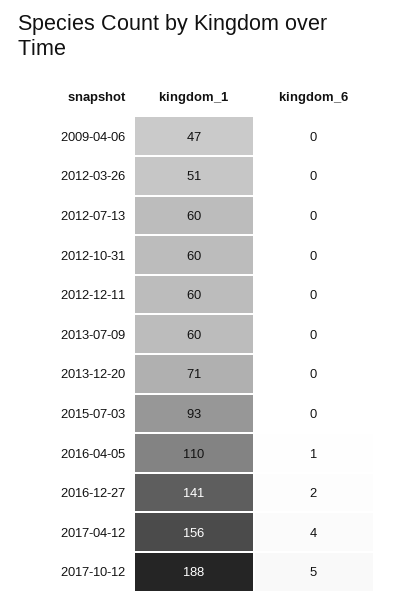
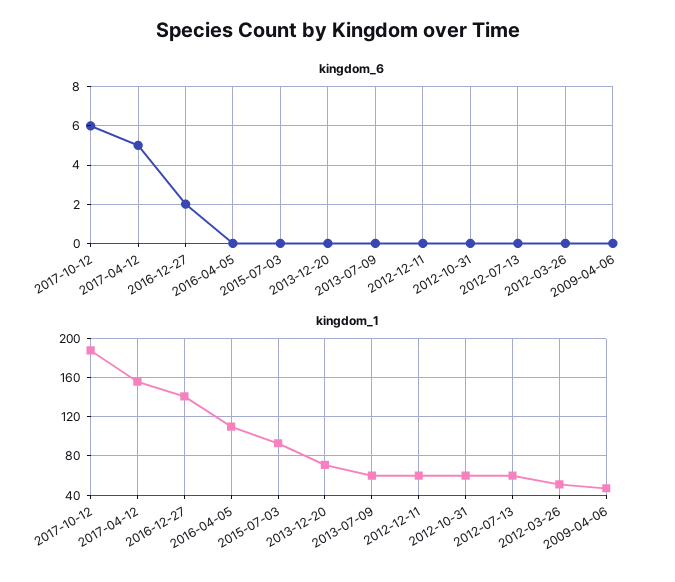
kingdom_6, 2016-04-05: 1 -> 0
kingdom_6, 2017-04-12: 4 -> 5
kingdom_6, 2017-10-12: 5 -> 6

